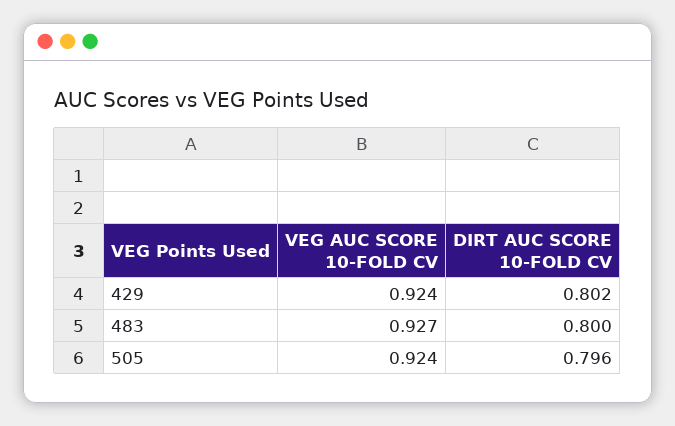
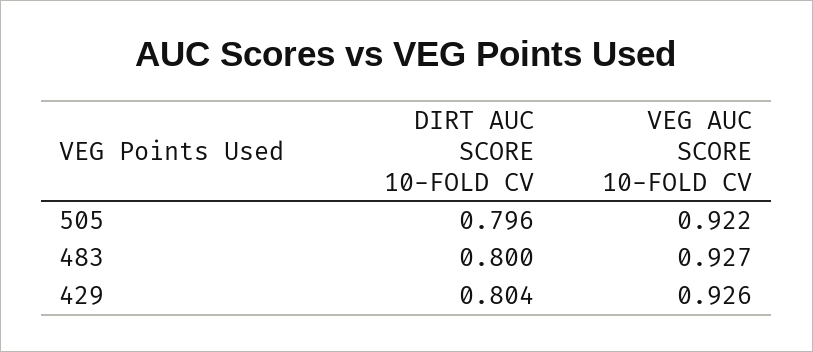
VEG AUC SCORE 10-FOLD CV, 429: 0.924 -> 0.926
DIRT AUC SCORE 10-FOLD CV, 429: 0.802 -> 0.804
VEG AUC SCORE 10-FOLD CV, 505: 0.924 -> 0.922

